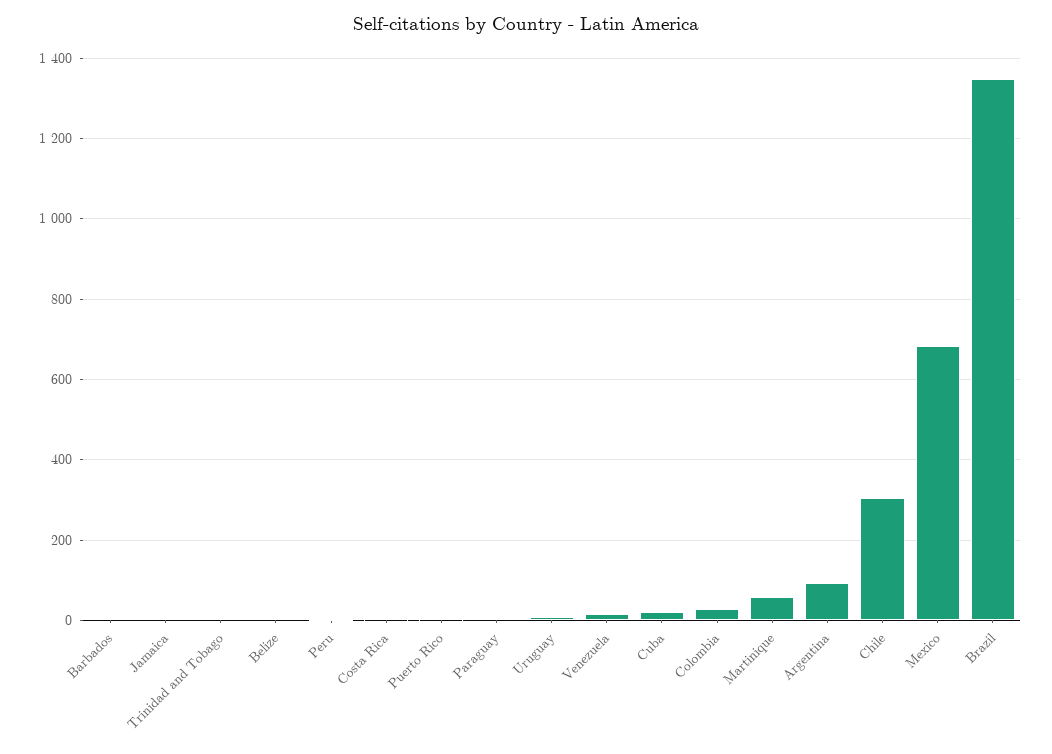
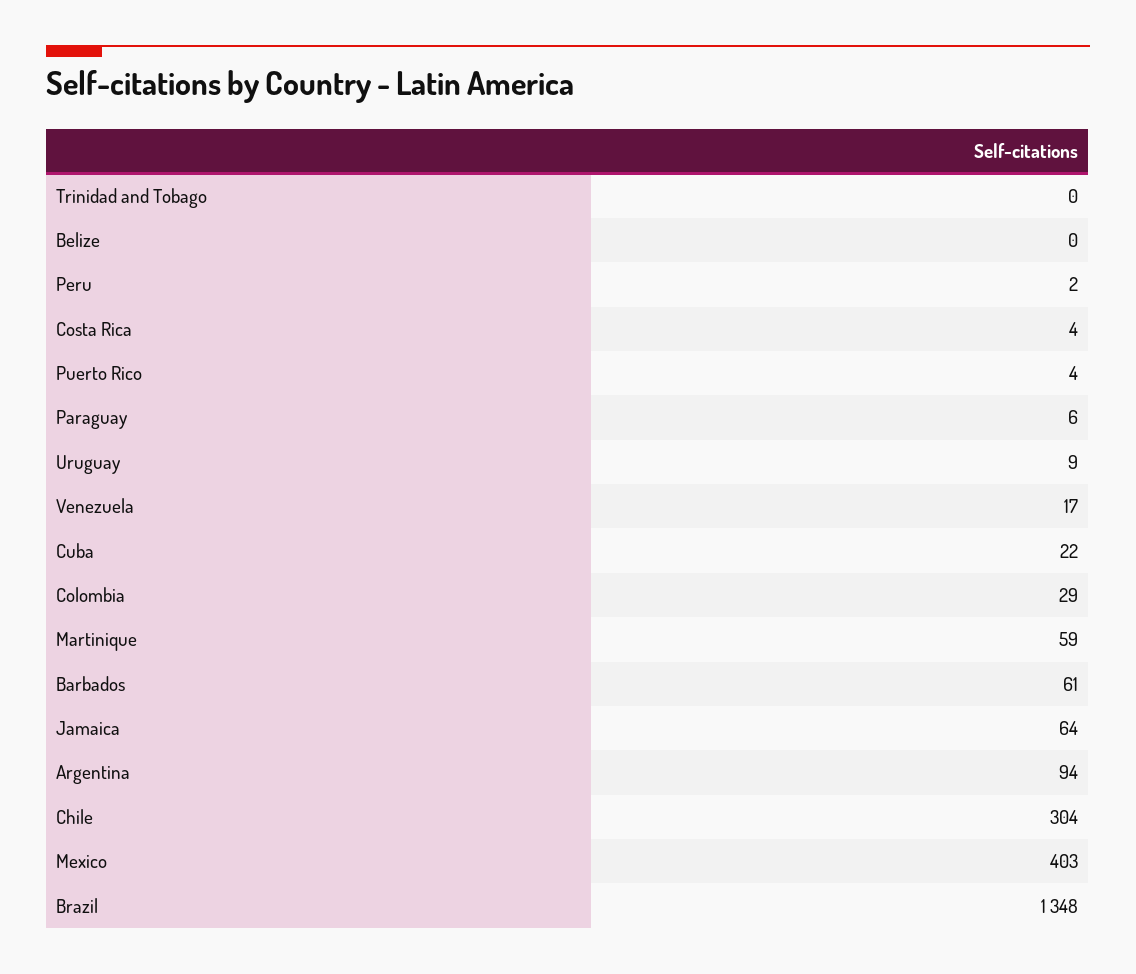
Barbados: 0 -> 61
Jamaica: 0 -> 64
Mexico: 680 -> 403

